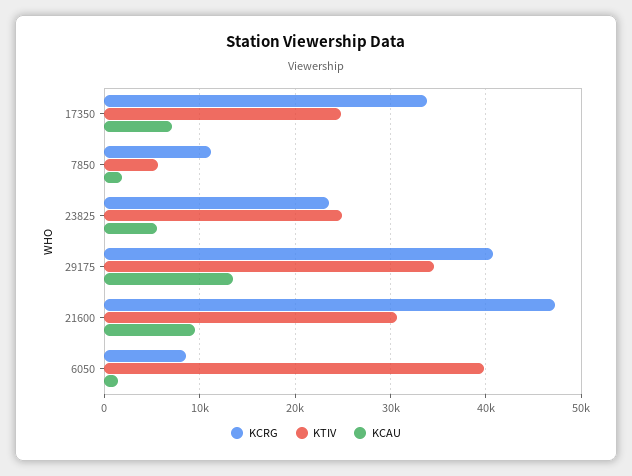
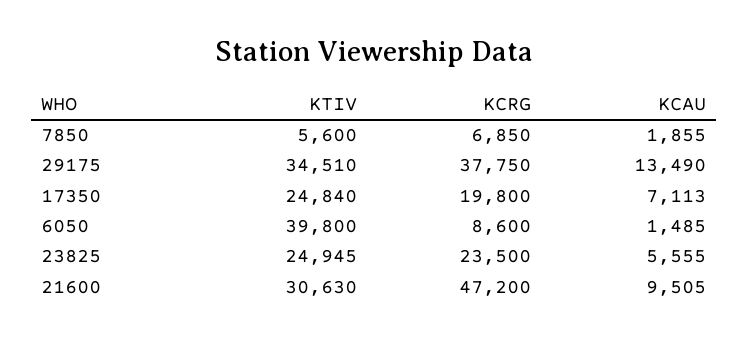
KCRG, 17350: 34000 -> 19800
KCRG, 7850: 11000 -> 6850
KCRG, 29175: 41000 -> 37750

